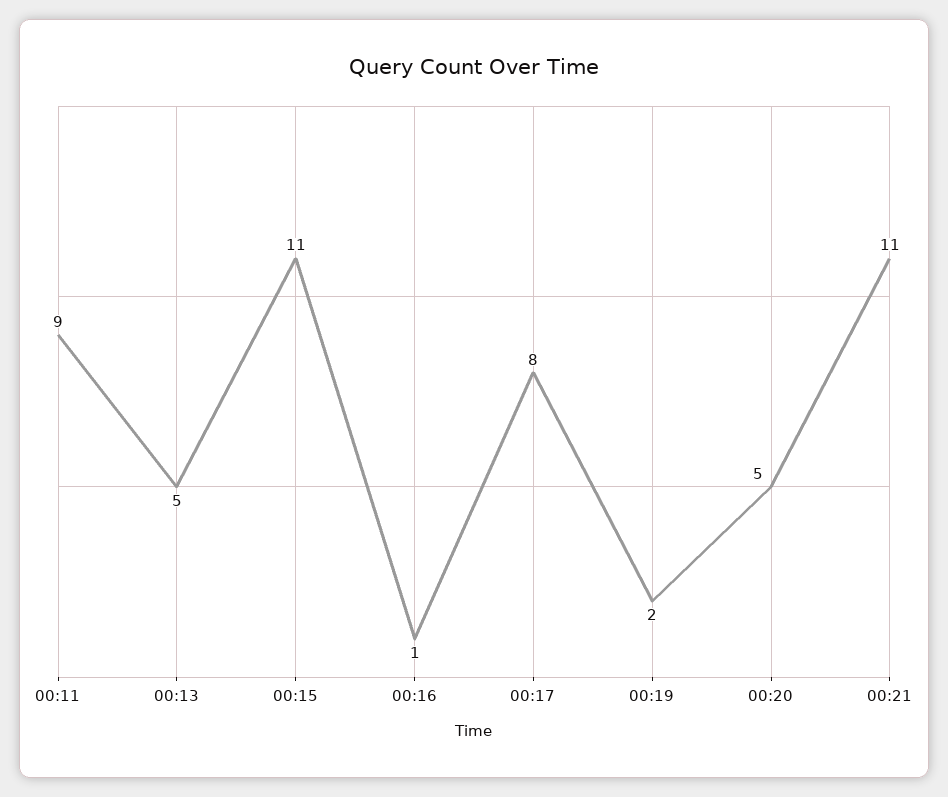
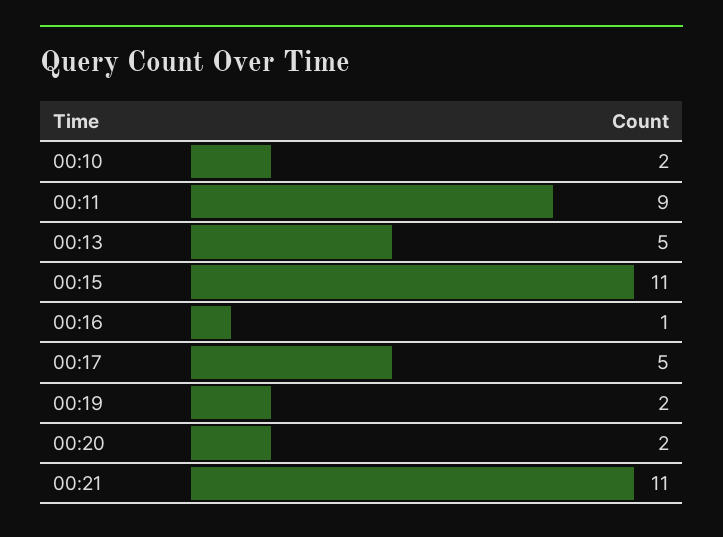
00:17: 8 -> 5
00:20: 5 -> 2
00:10: none -> 2

